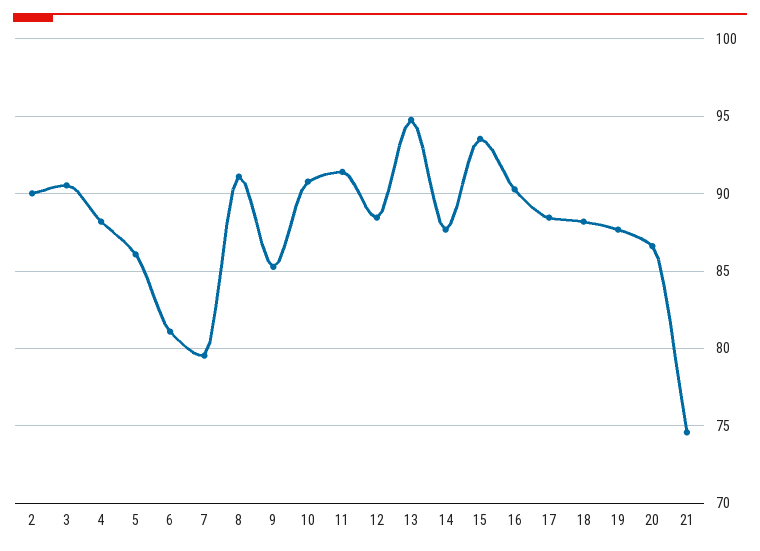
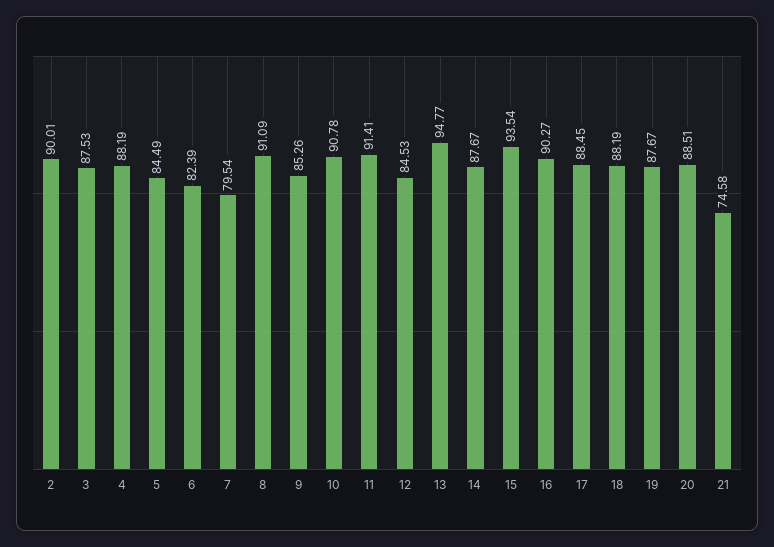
3: 90.5 -> 87.53
5: 86 -> 84.49
6: 81 -> 82.39
12: 88.5 -> 84.53
20: 86.5 -> 88.51

